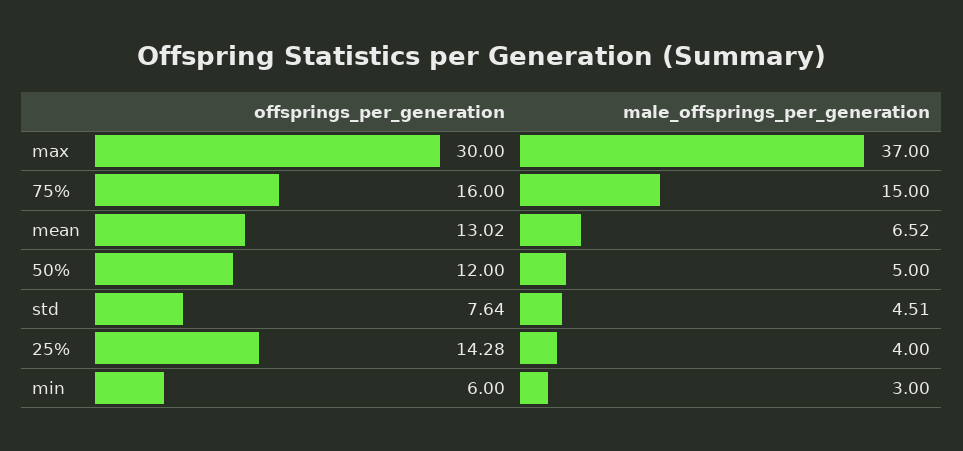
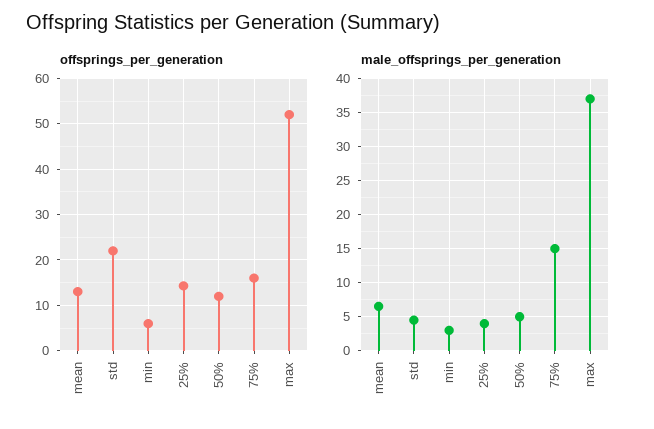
offsprings_per_generation, max: 30 -> 52
offsprings_per_generation, std: 7.64 -> 22

